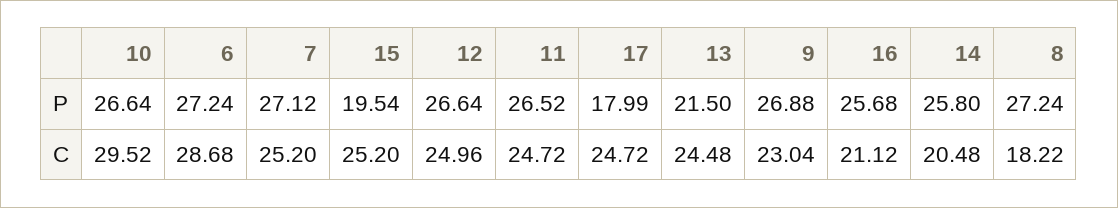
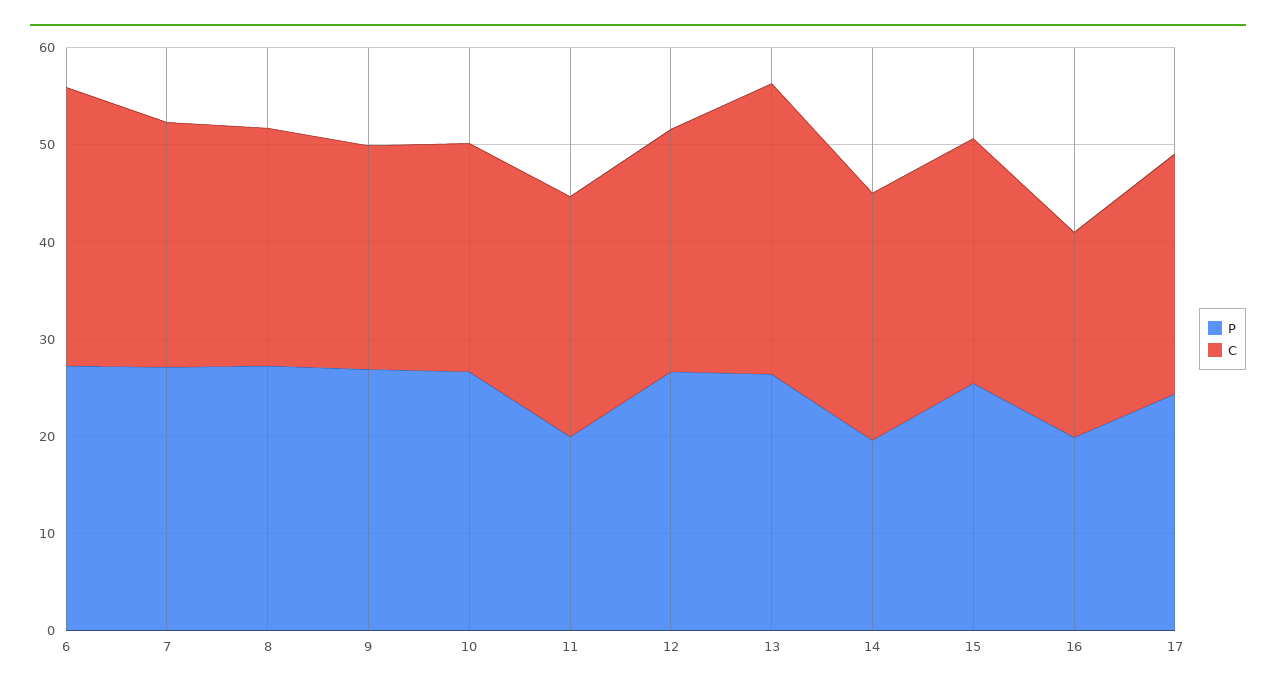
P, 15: 19.54 -> 26
P, 11: 26.52 -> 20
P, 17: 17.99 -> 24
P, 13: 21.5 -> 26
P, 16: 25.68 -> 20
P, 14: 25.8 -> 20
C, 10: 29.52 -> 24
C, 13: 24.48 -> 30
C, 14: 20.48 -> 26
C, 8: 18.22 -> 24

